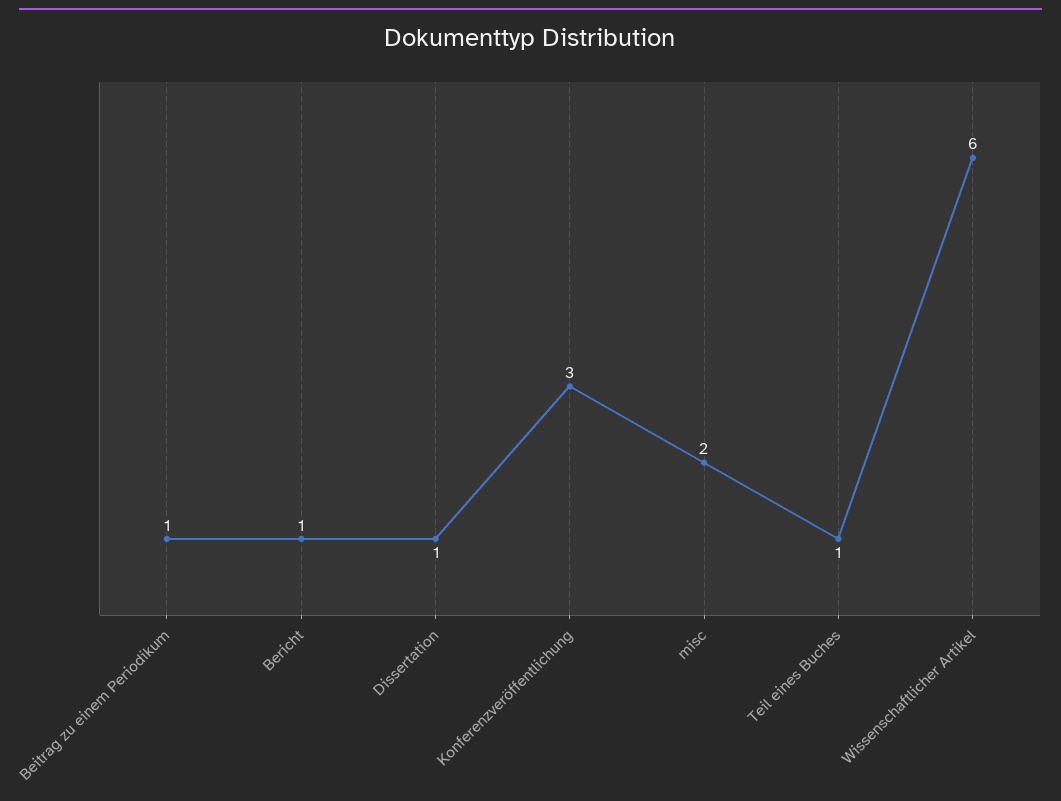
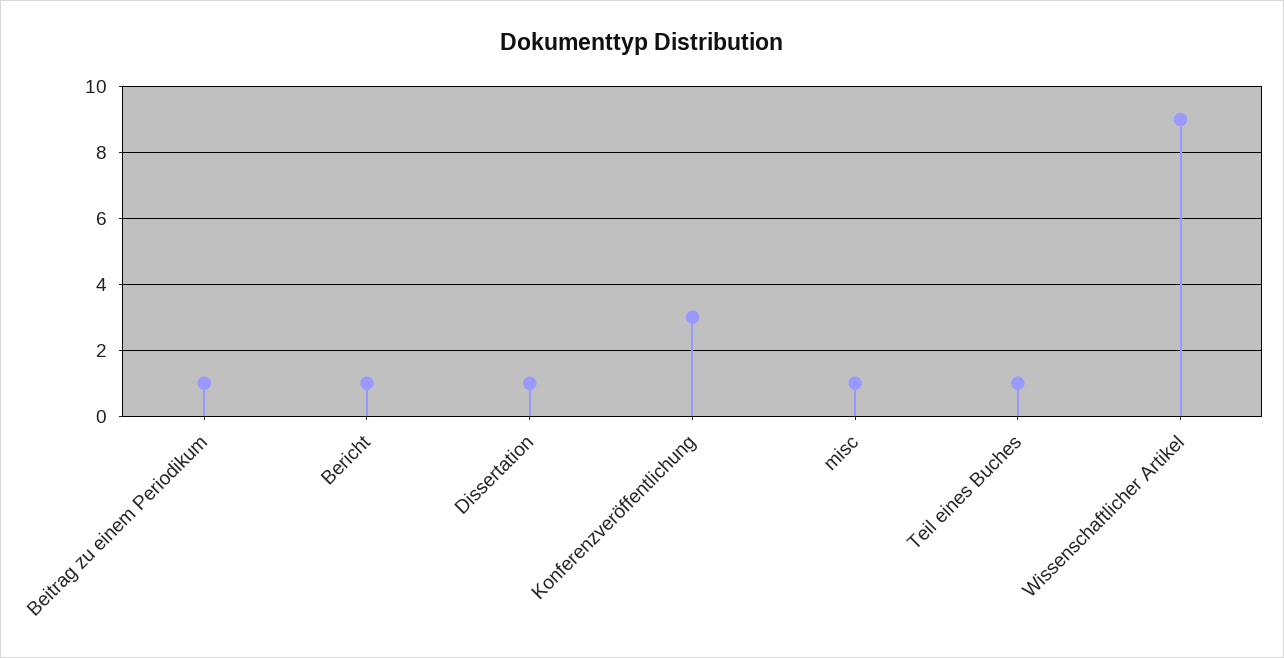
misc: 2 -> 1
Wissenschaftlicher Artikel: 6 -> 9

